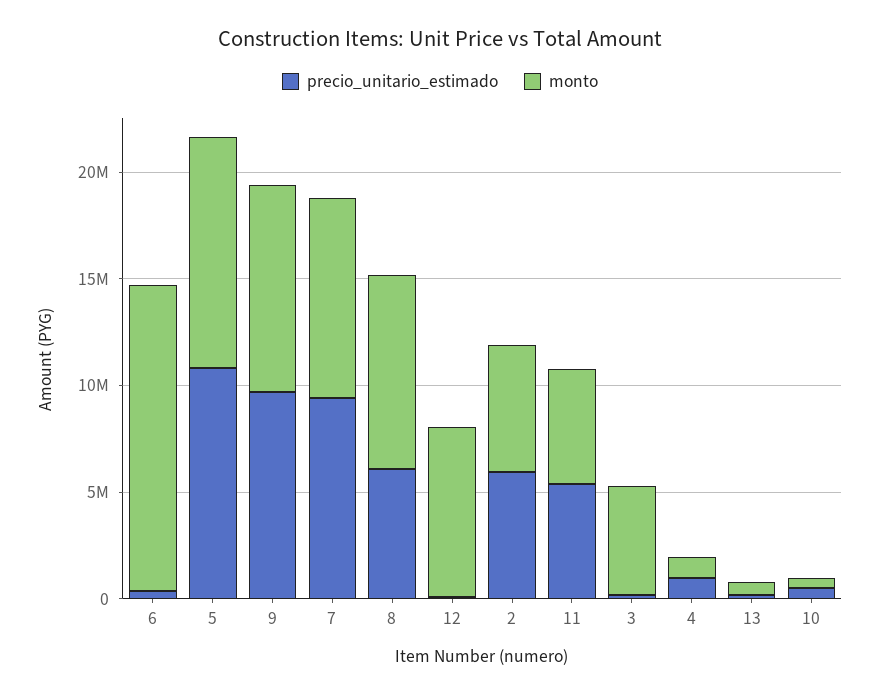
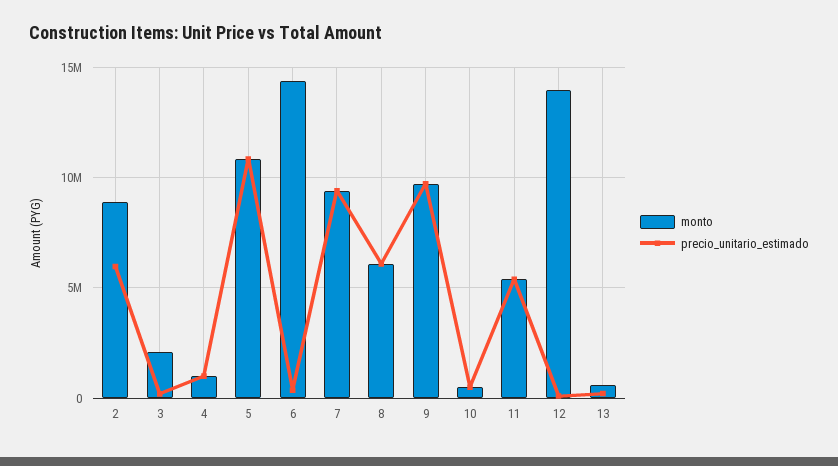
monto, 8: 9000000 -> 6000000
monto, 12: 8000000 -> 14000000
monto, 2: 6000000 -> 9000000
monto, 3: 5000000 -> 2000000

